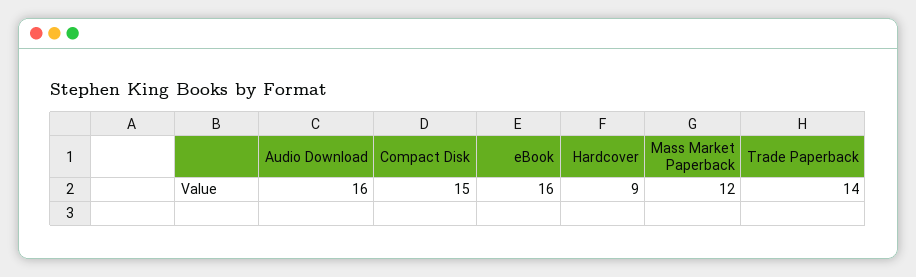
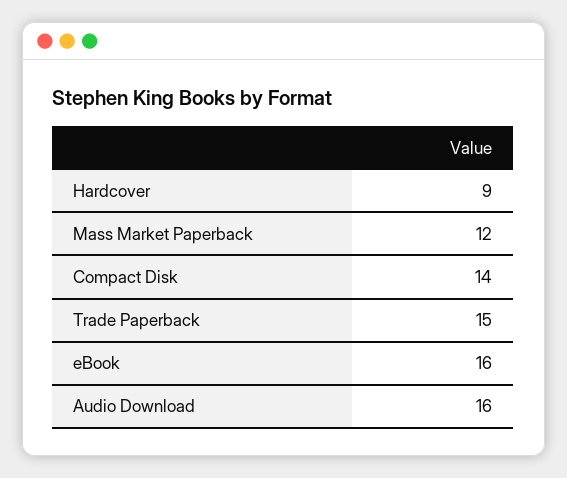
Compact Disk: 15 -> 14
Trade Paperback: 14 -> 15

